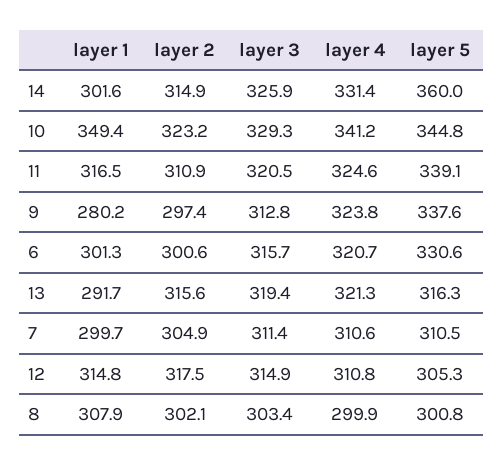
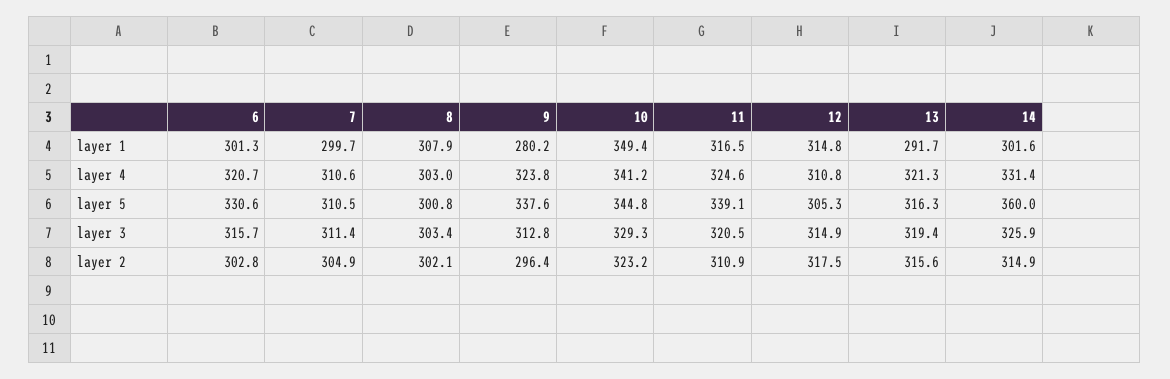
layer 2, 9: 297.4 -> 296.4
layer 2, 6: 300.6 -> 302.8
layer 4, 8: 299.9 -> 303

